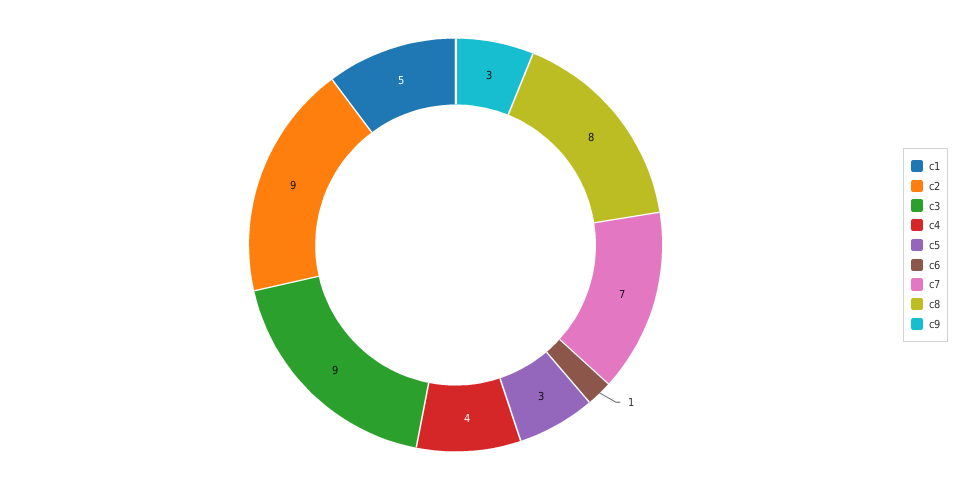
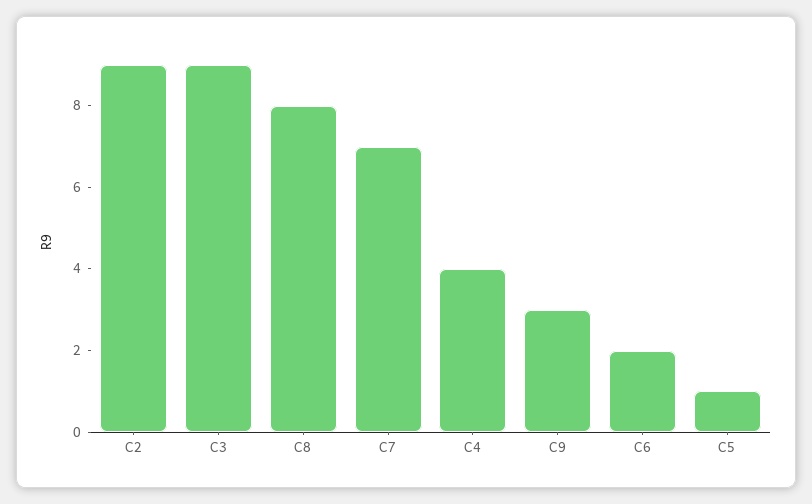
c1: 5 -> none
c5: 3 -> 1
c6: 1 -> 2

